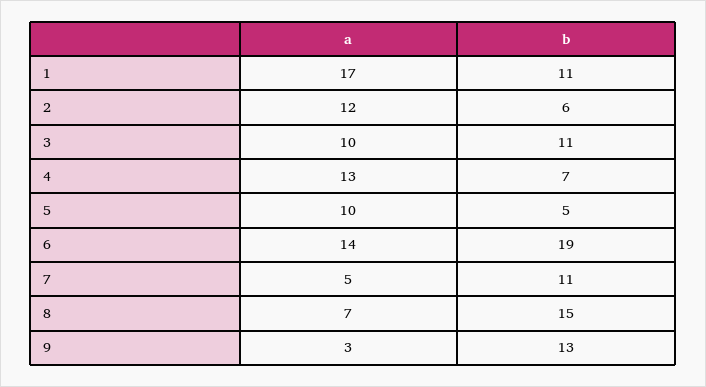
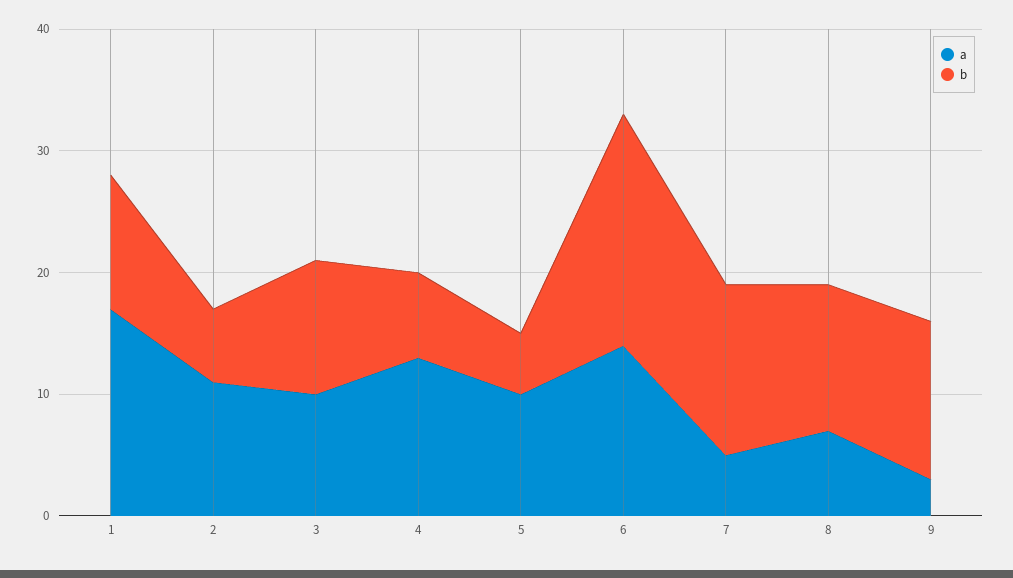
a, 2: 12 -> 11
b, 7: 11 -> 14
b, 8: 15 -> 12

